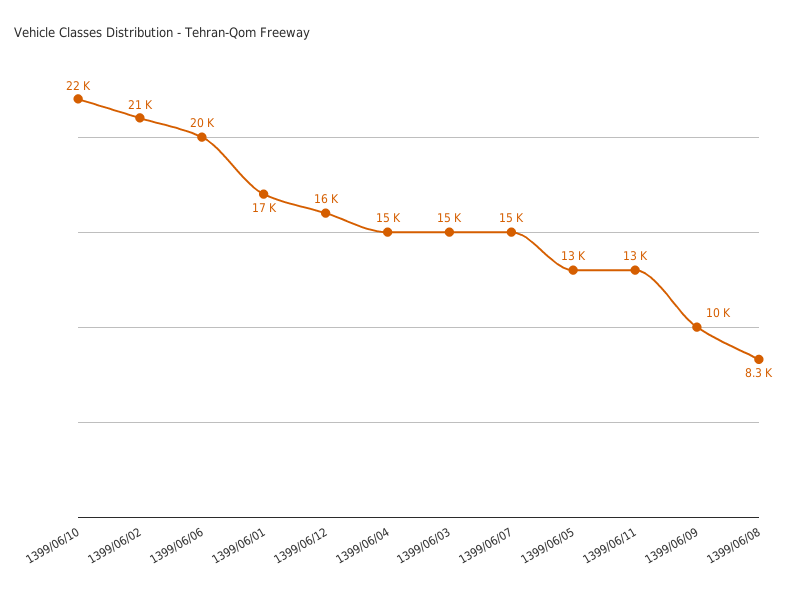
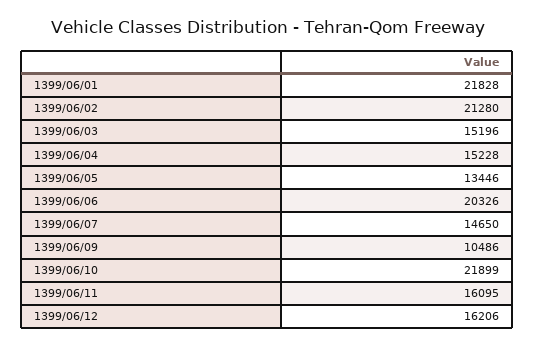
1399/06/01: 17000 -> 21828
1399/06/11: 13000 -> 16095
1399/06/08: 8300 -> none

